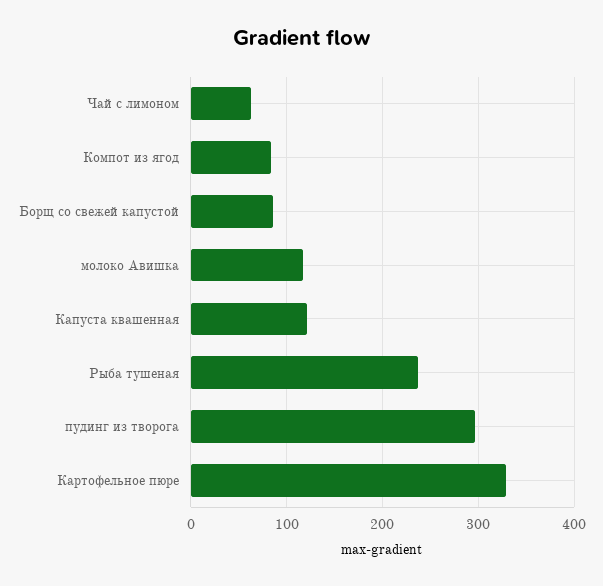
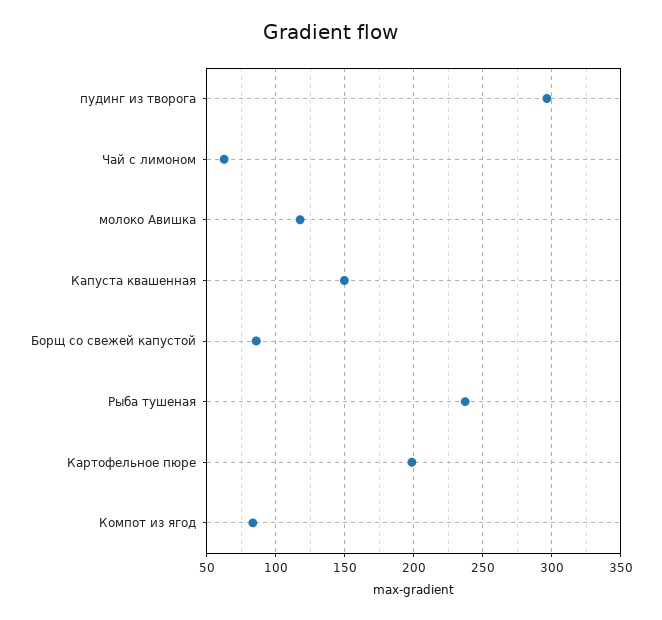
Капуста квашенная: 120 -> 150
Картофельное пюре: 330 -> 200

